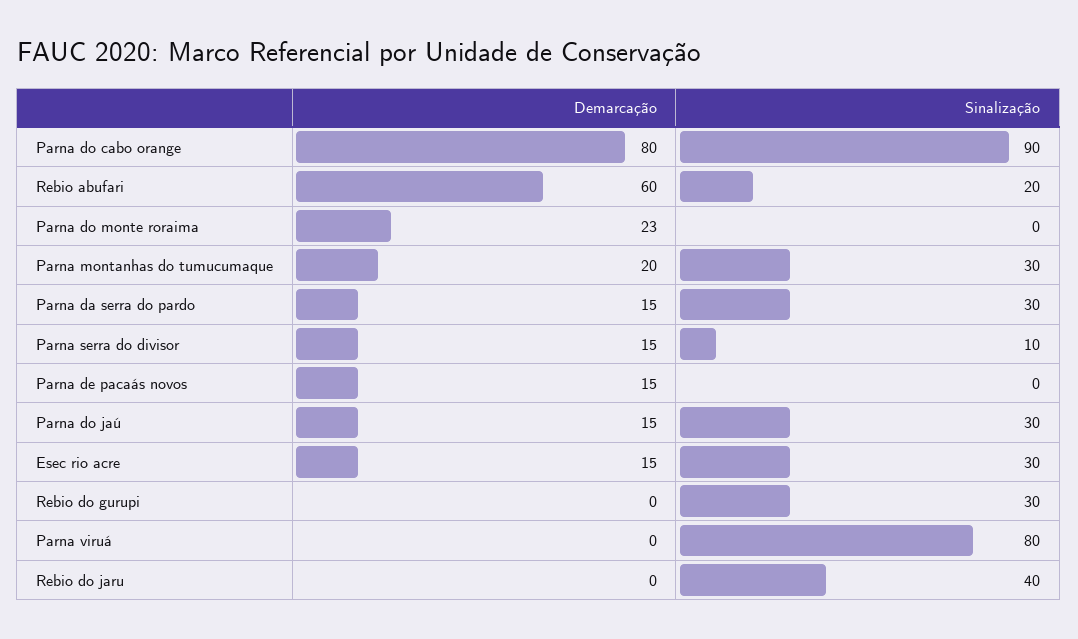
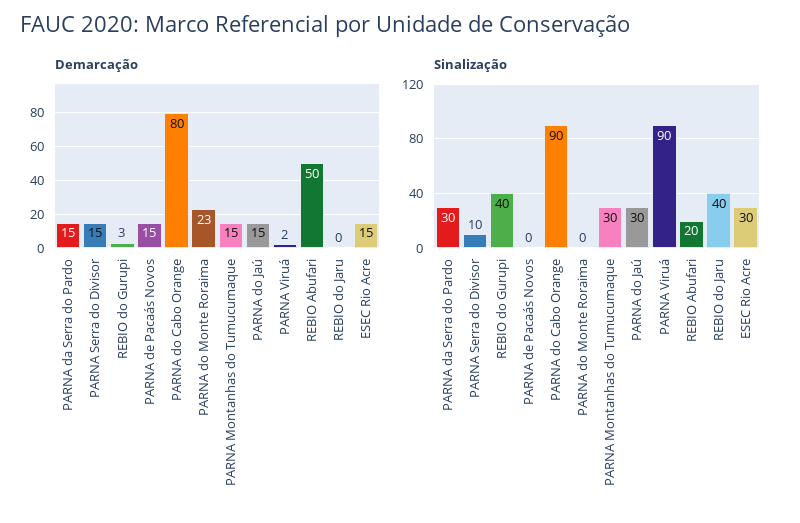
Demarcação, Rebio abufari: 60 -> 50
Demarcação, Parna montanhas do tumucumaque: 20 -> 15
Demarcação, Rebio do gurupi: 0 -> 3
Sinalização, Rebio do gurupi: 30 -> 40
Demarcação, Parna viruá: 0 -> 2
Sinalização, Parna viruá: 80 -> 90

